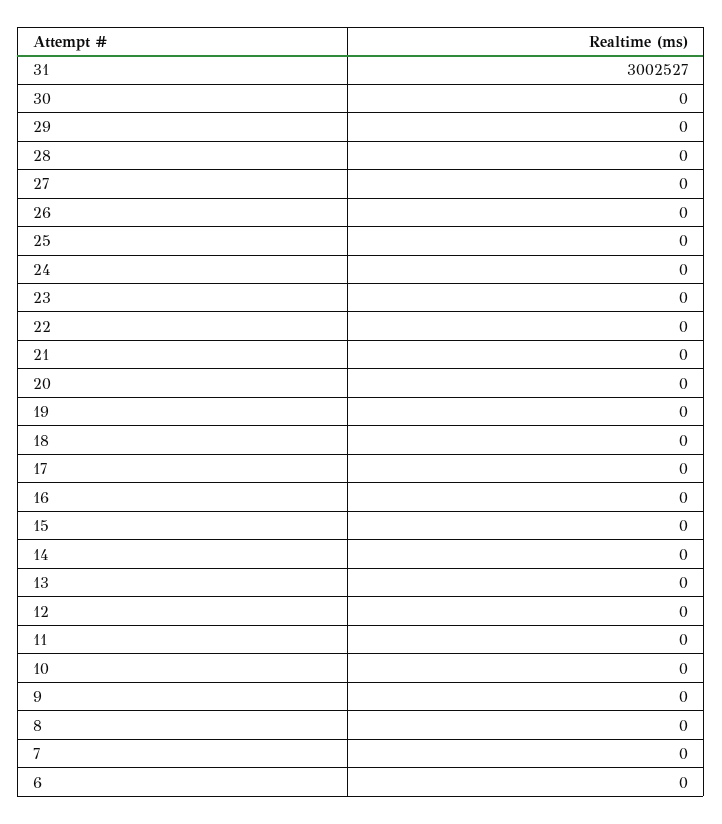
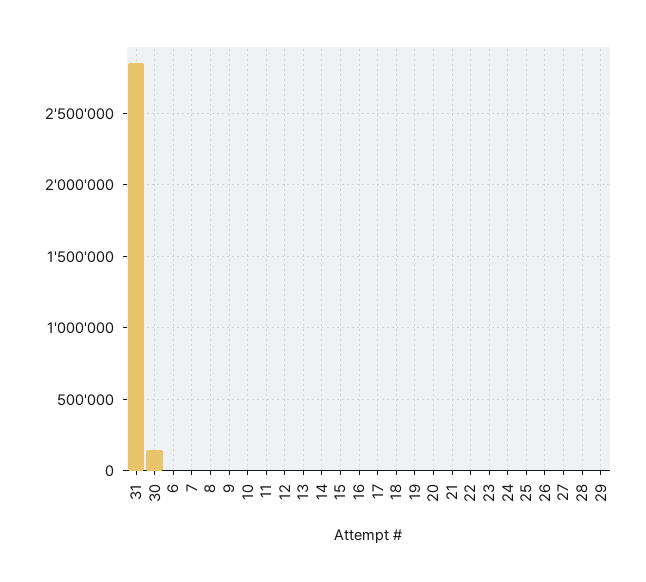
31: 3002527 -> 2850000
30: 0 -> 150000

